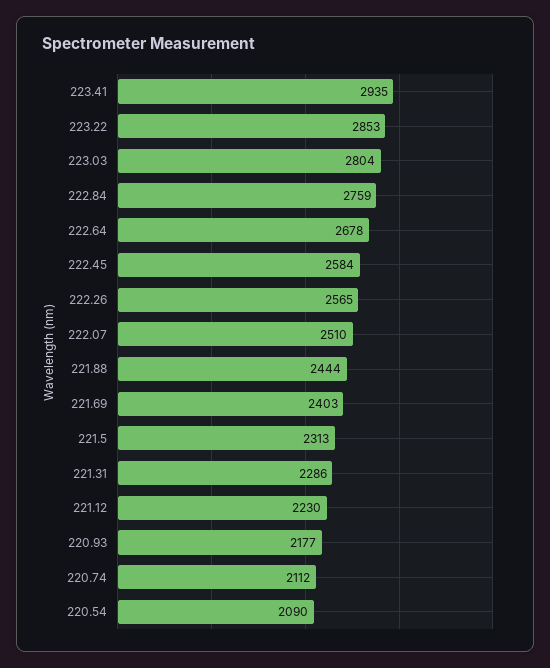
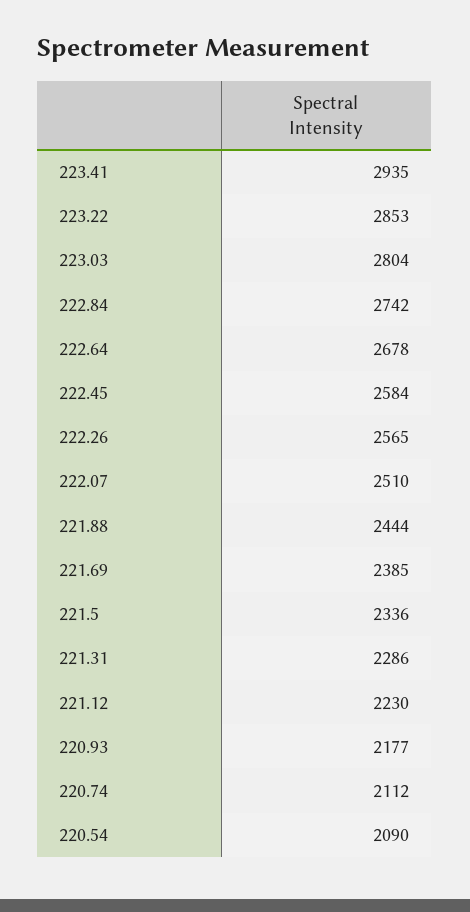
222.84: 2759 -> 2742
221.69: 2403 -> 2385
221.5: 2313 -> 2336

